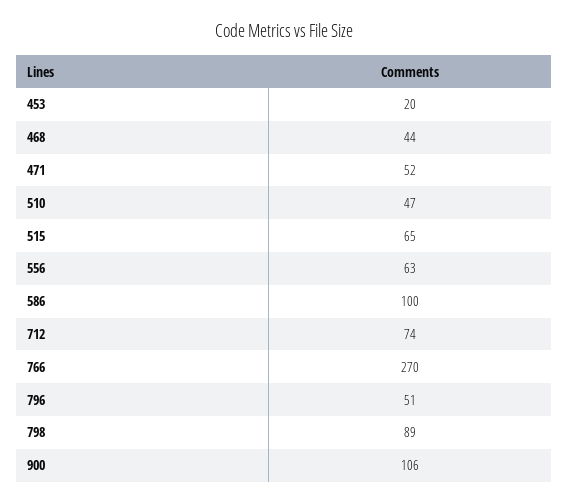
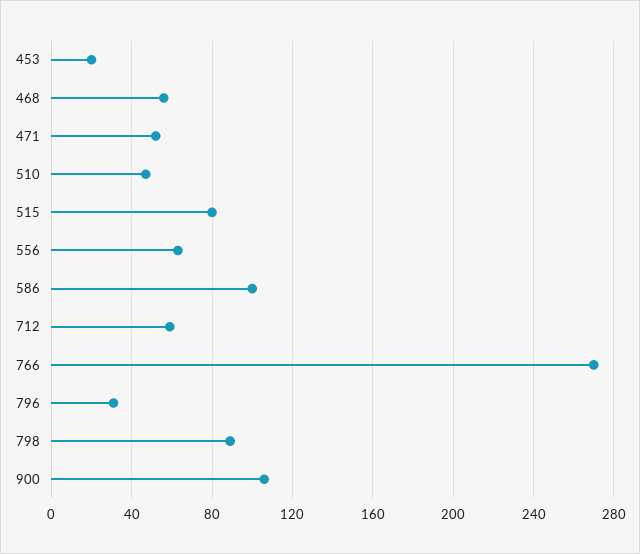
468: 44 -> 55
515: 65 -> 80
712: 74 -> 60
796: 51 -> 30

